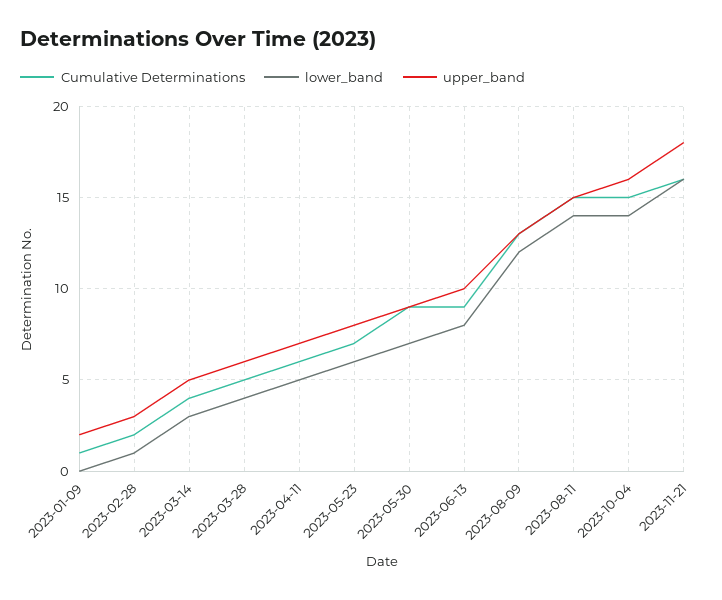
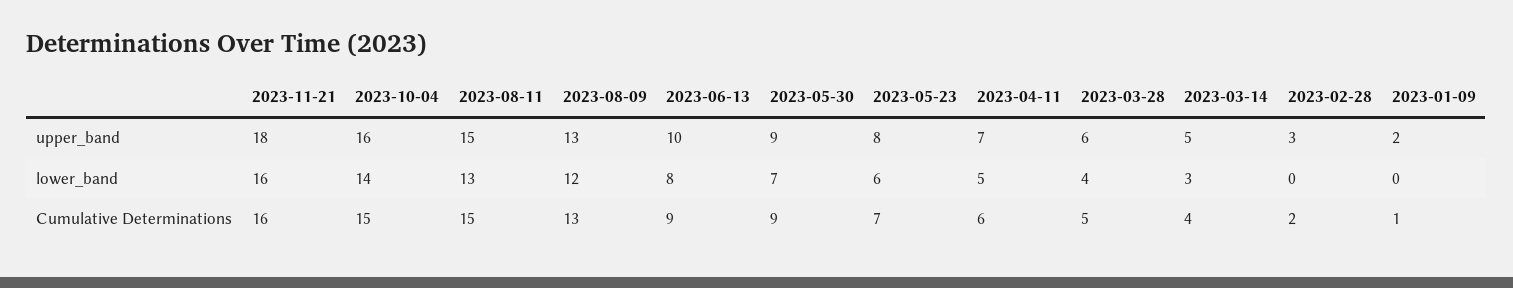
lower_band, 2023-02-28: 1 -> 0
lower_band, 2023-08-11: 14 -> 13

